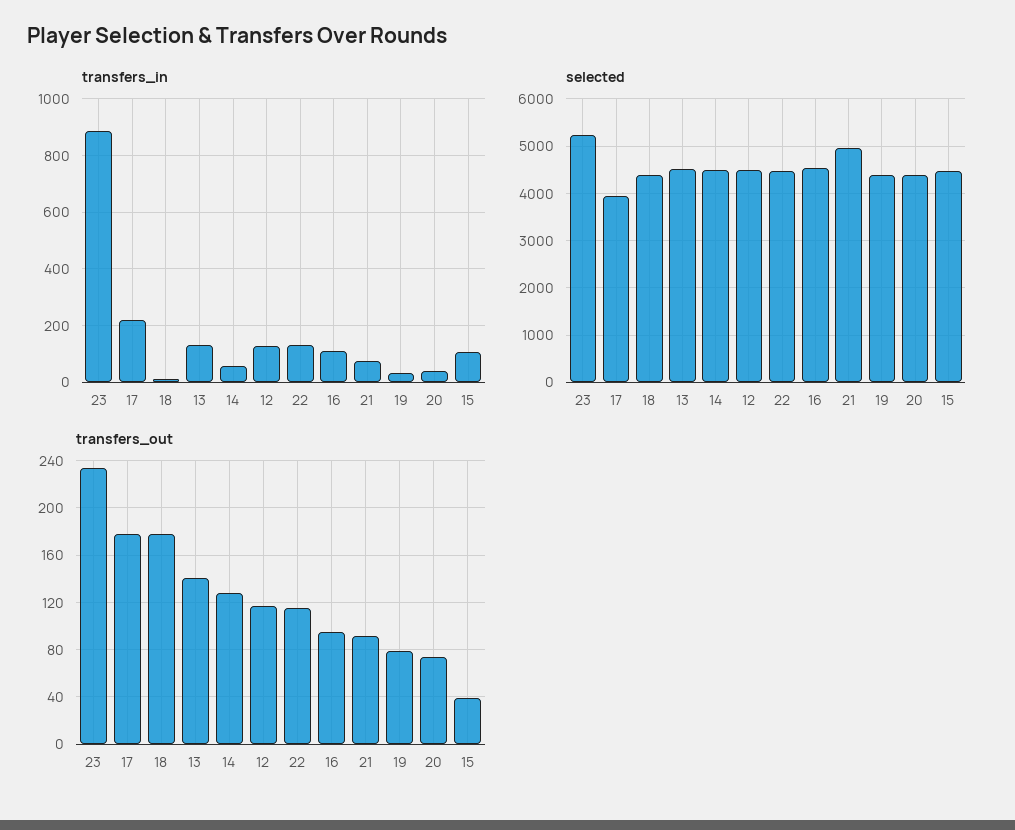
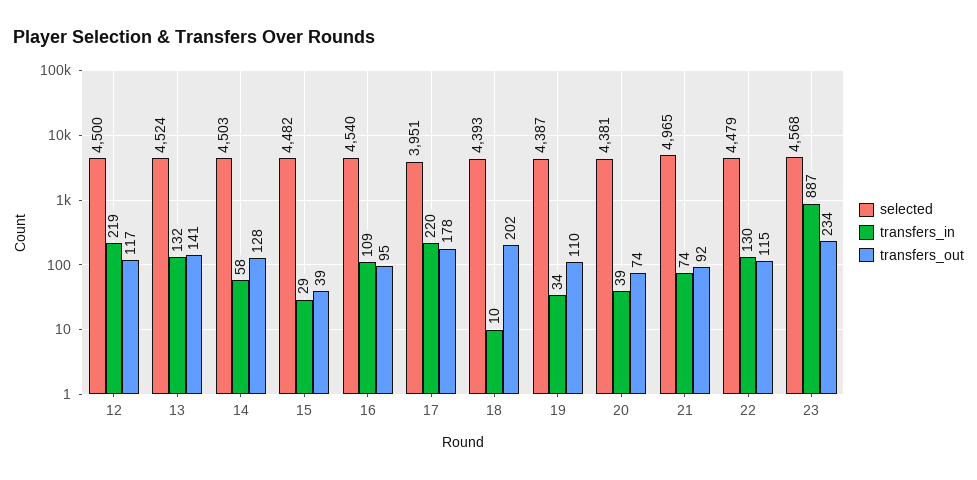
transfers_in, 12: 125 -> 219
transfers_in, 15: 100 -> 29
selected, 23: 5200 -> 4568
transfers_out, 18: 180 -> 202
transfers_out, 19: 80 -> 110

